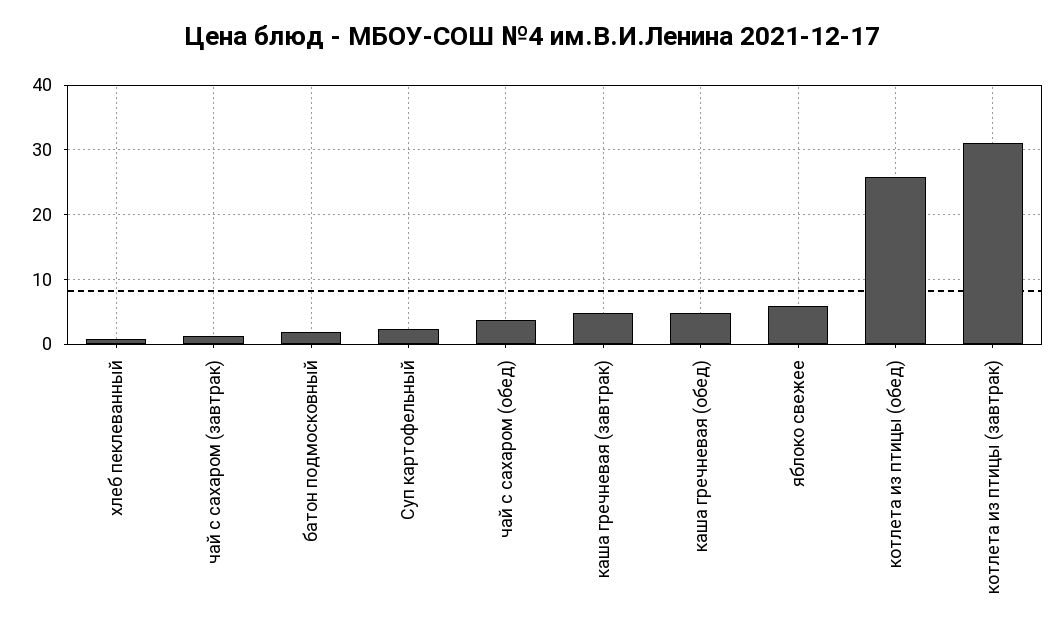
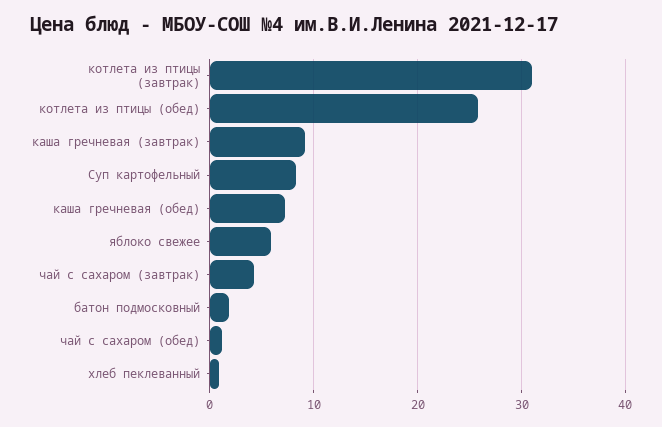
чай с сахаром (завтрак): 1 -> 4
Суп картофельный: 2 -> 8
чай с сахаром (обед): 4 -> 1
каша гречневая (завтрак): 5 -> 9
каша гречневая (обед): 5 -> 7

